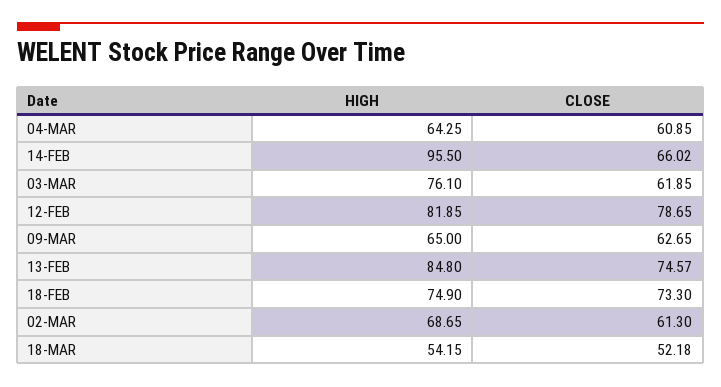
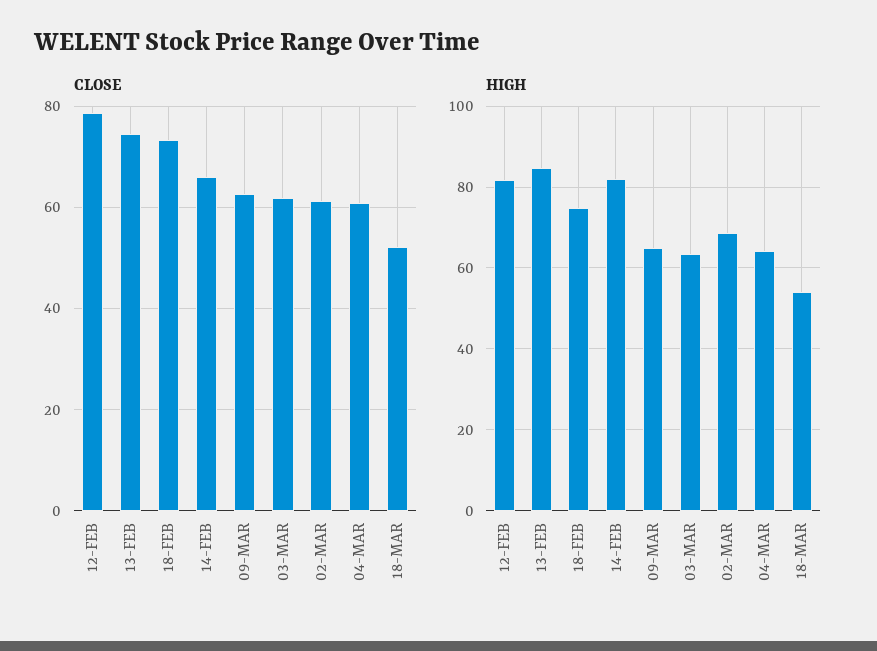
HIGH, 14-FEB: 95.5 -> 82
HIGH, 03-MAR: 76.1 -> 64

